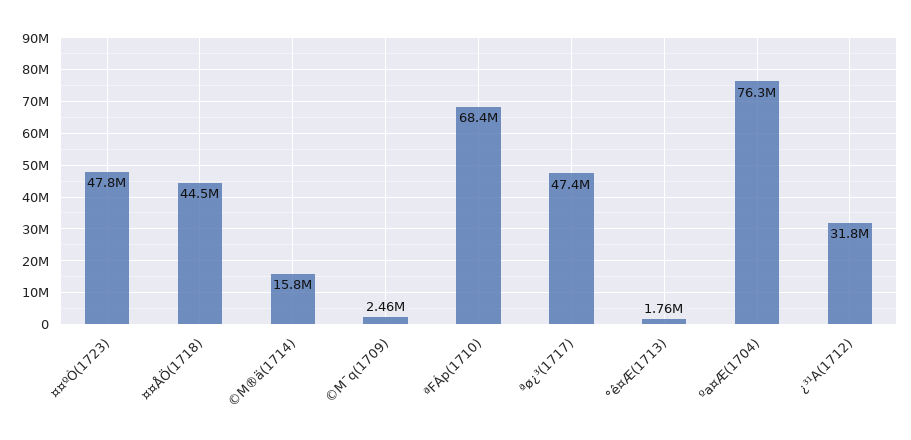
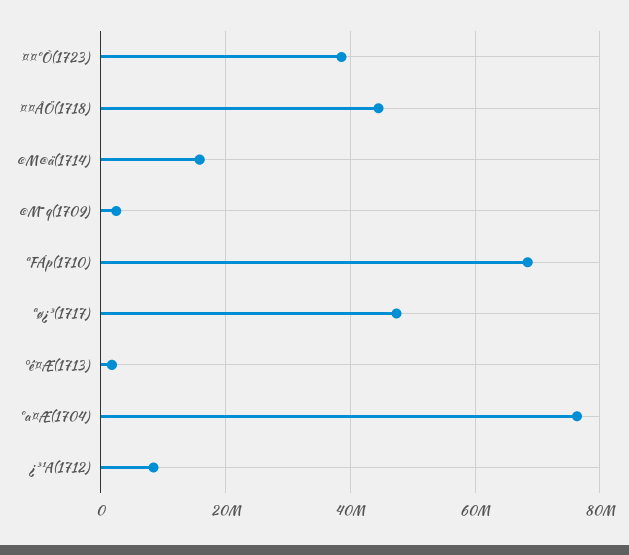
¤¤ºÒ(1723): 47800000 -> 38000000
¿³¹A(1712): 31800000 -> 8000000

